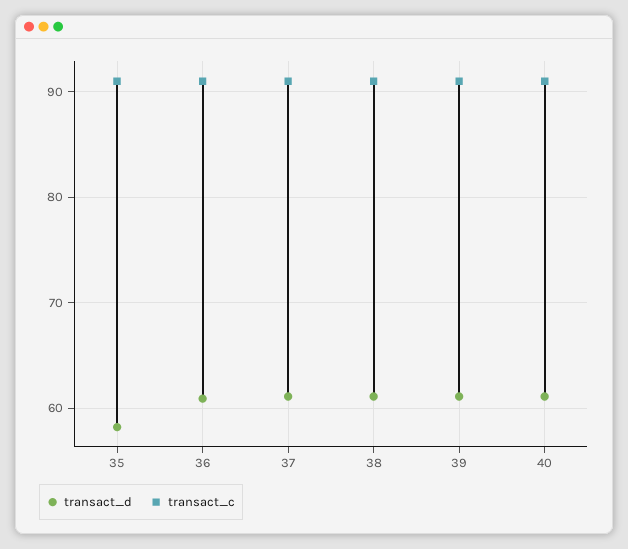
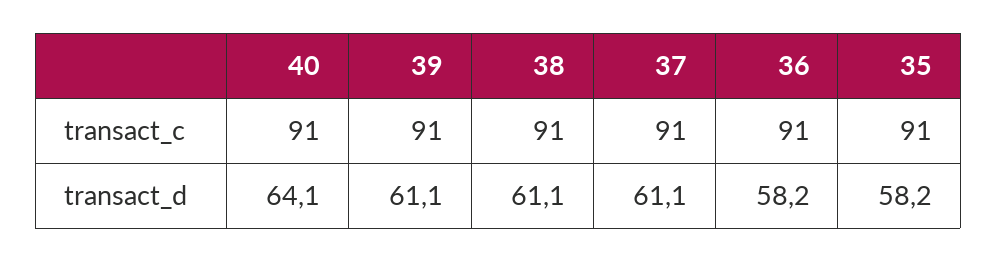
transact_d, 36: 61 -> 58.2
transact_d, 40: 61 -> 64.1

